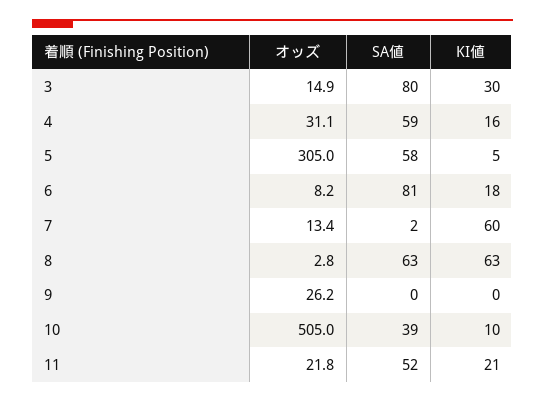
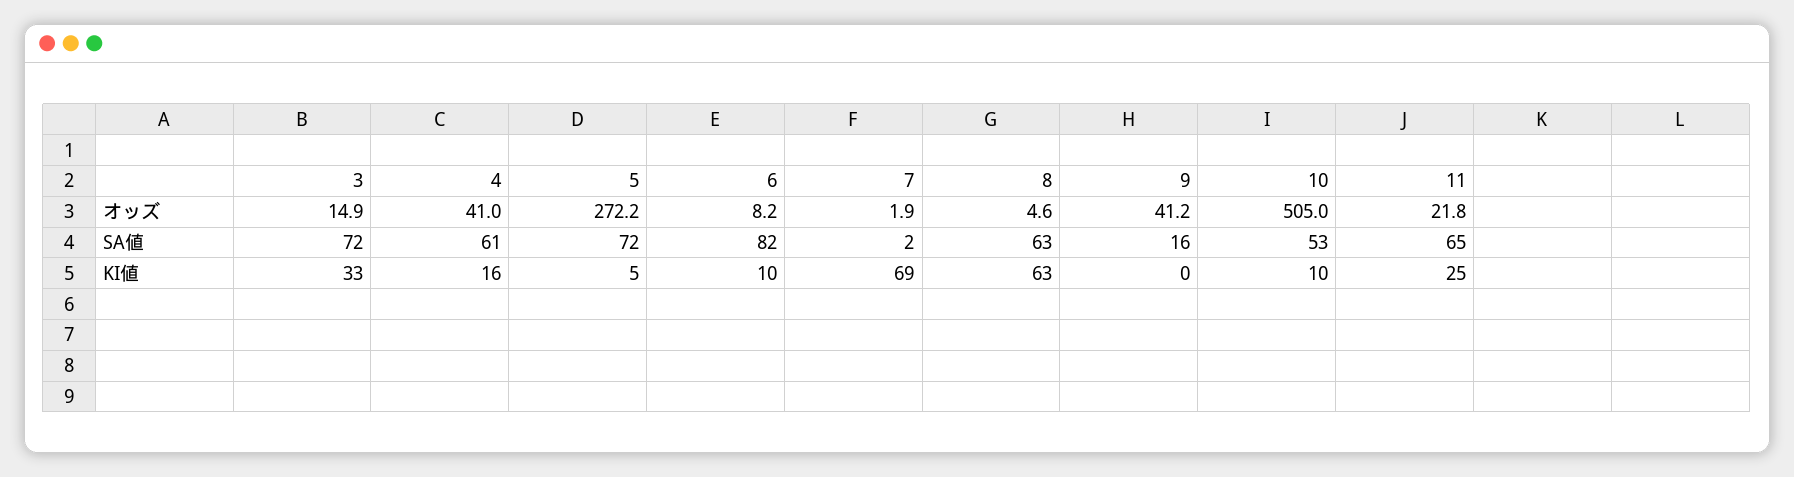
SA値, 3: 80 -> 72
KI値, 3: 30 -> 33
オッズ, 4: 31.1 -> 41
SA値, 4: 59 -> 61
オッズ, 5: 305 -> 272.2
SA値, 5: 58 -> 72
SA値, 6: 81 -> 82
KI値, 6: 18 -> 10
オッズ, 7: 13.4 -> 1.9
KI値, 7: 60 -> 69
オッズ, 8: 2.8 -> 4.6
オッズ, 9: 26.2 -> 41.2
SA値, 9: 0 -> 16
SA値, 10: 39 -> 53
SA値, 11: 52 -> 65
KI値, 11: 21 -> 25

